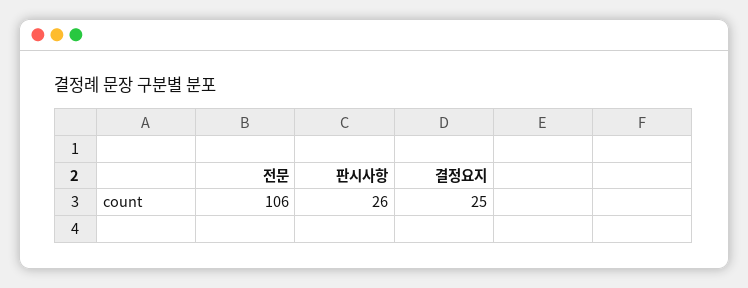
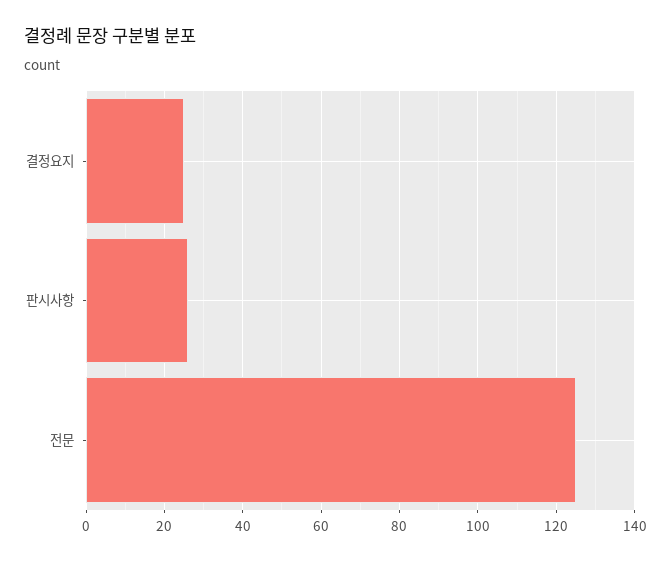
전문: 106 -> 125

